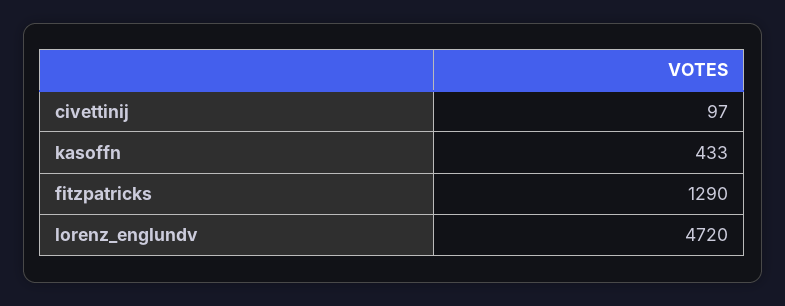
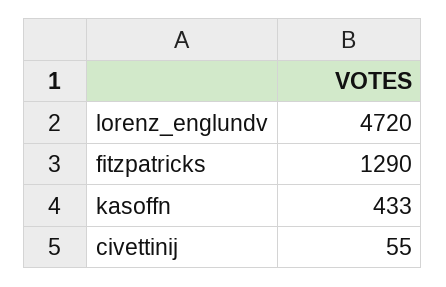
civettinij: 97 -> 55

